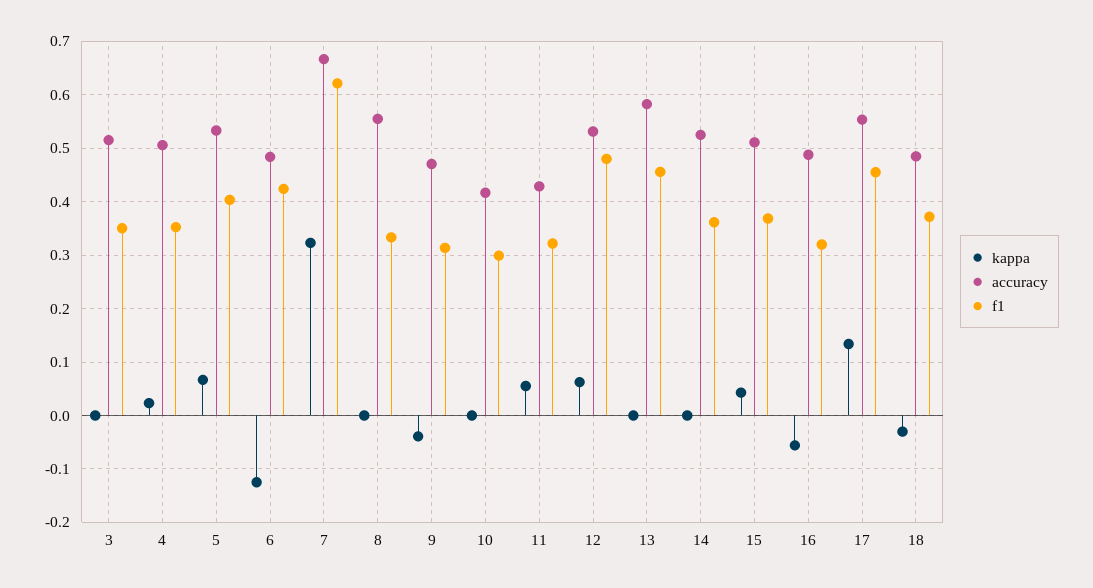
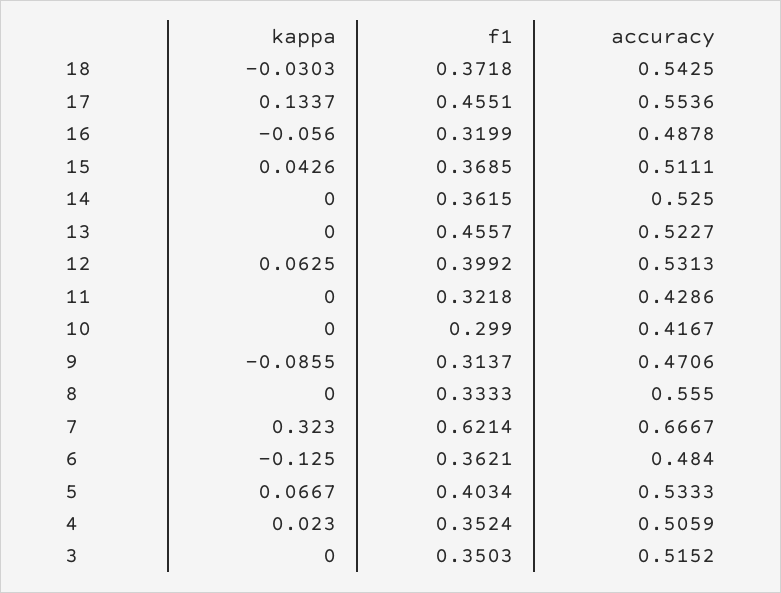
f1, 6: 0.42 -> 0.3621
kappa, 9: -0.04 -> -0.0855
kappa, 11: 0.06 -> 0
f1, 12: 0.48 -> 0.3992
accuracy, 13: 0.58 -> 0.5227
accuracy, 18: 0.48 -> 0.5425

